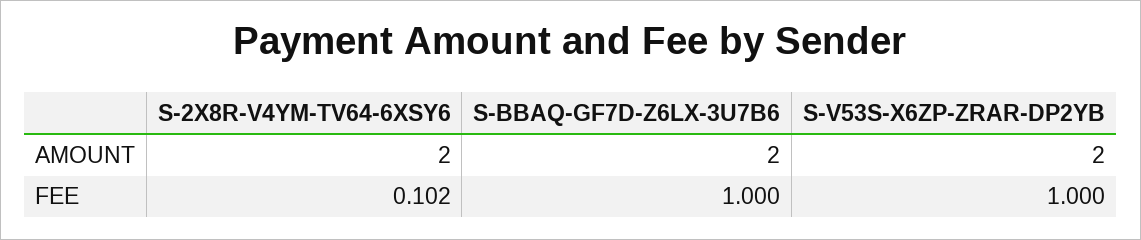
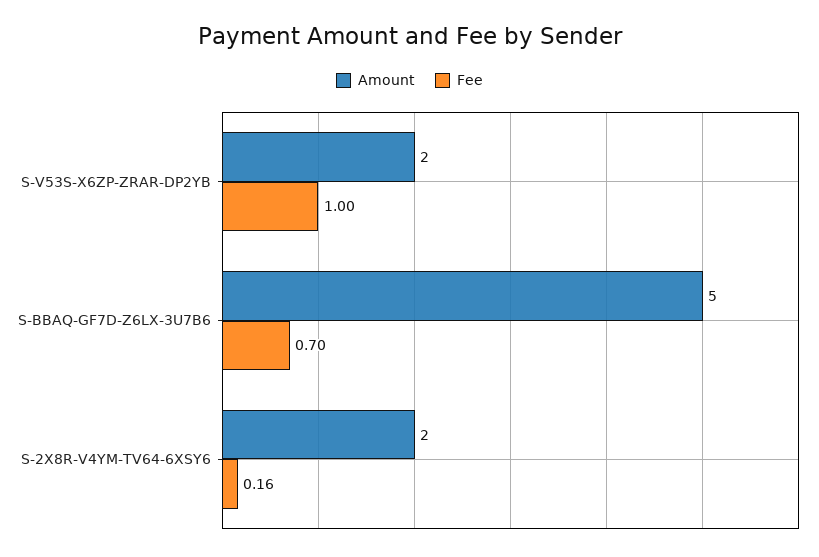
AMOUNT, S-BBAQ-GF7D-Z6LX-3U7B6: 2 -> 5
FEE, S-2X8R-V4YM-TV64-6XSY6: 0.102 -> 0.16
FEE, S-BBAQ-GF7D-Z6LX-3U7B6: 1 -> 0.7

